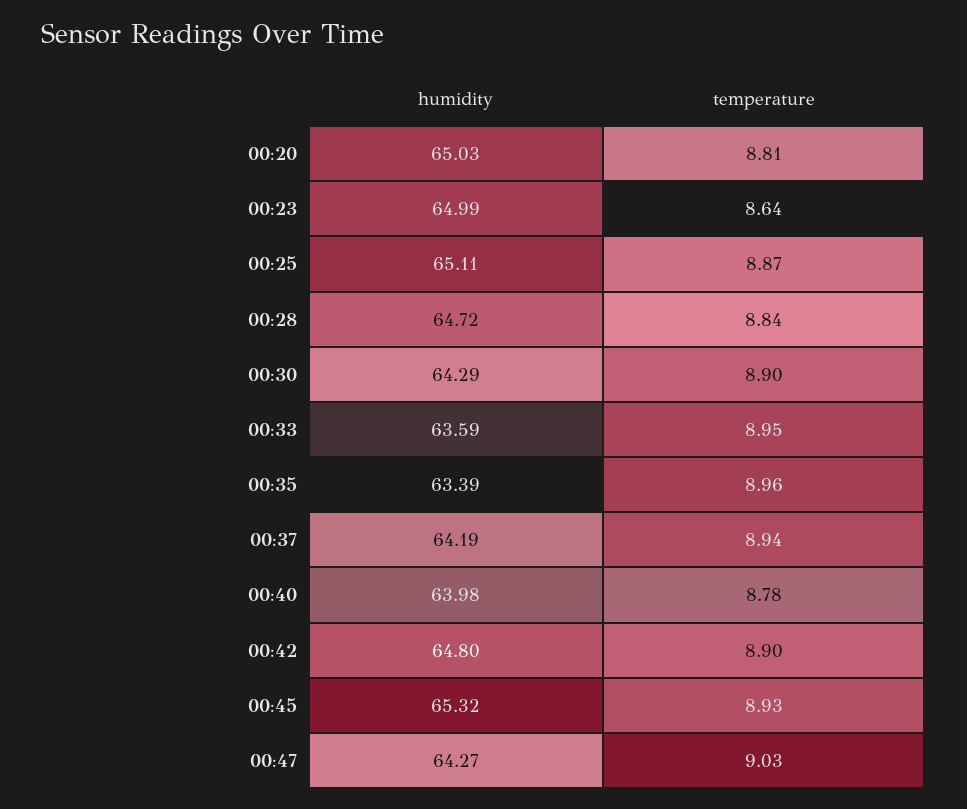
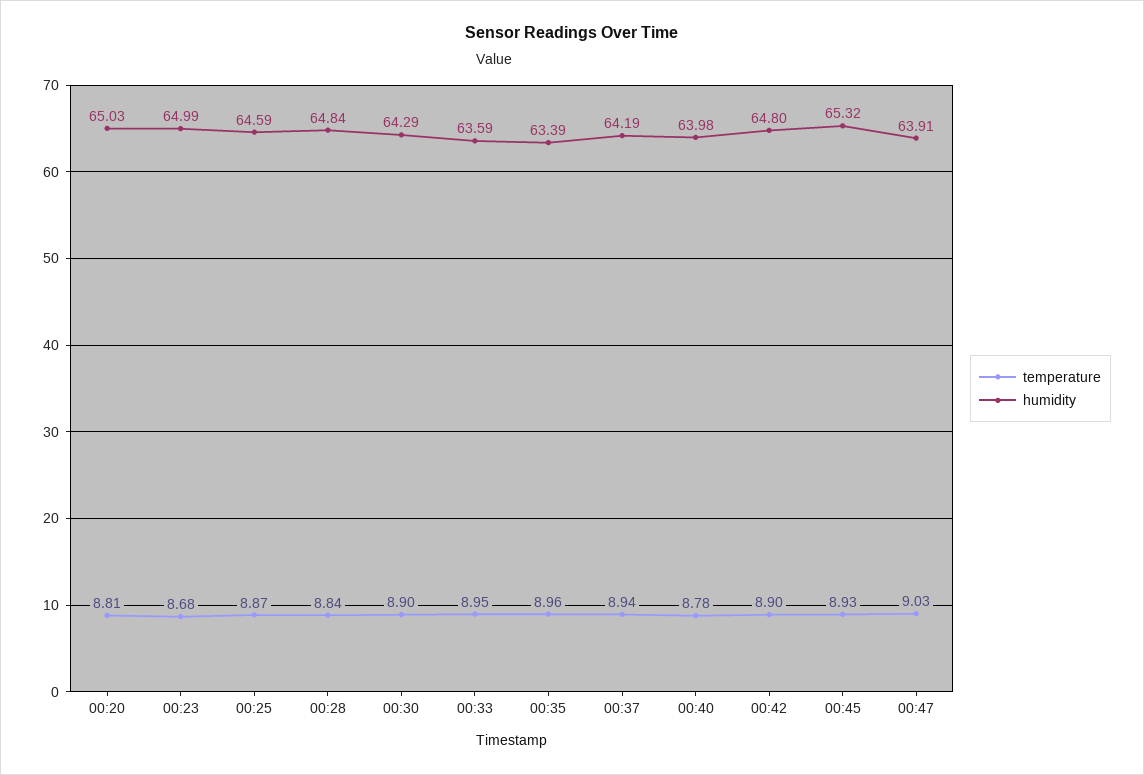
temperature, 00:23: 8.64 -> 8.68
humidity, 00:25: 65.11 -> 64.59
humidity, 00:28: 64.72 -> 64.84
humidity, 00:47: 64.27 -> 63.91

